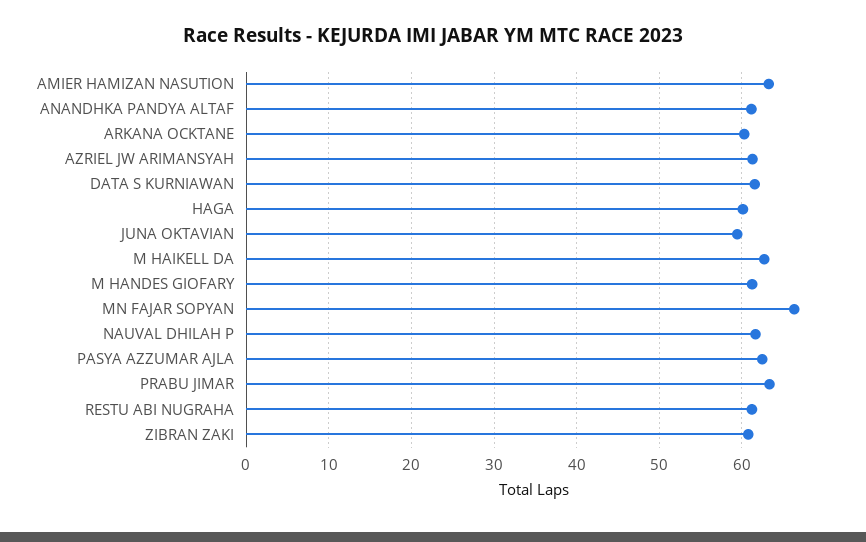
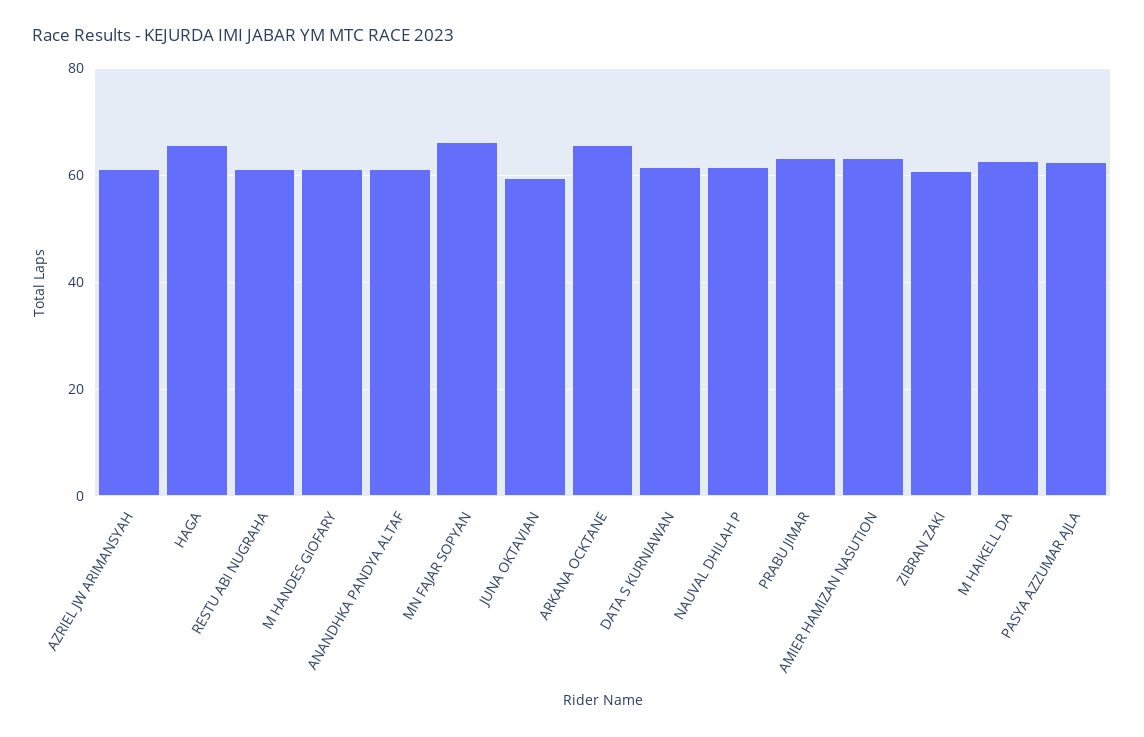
ARKANA OCKTANE: 60 -> 66
HAGA: 60 -> 66

